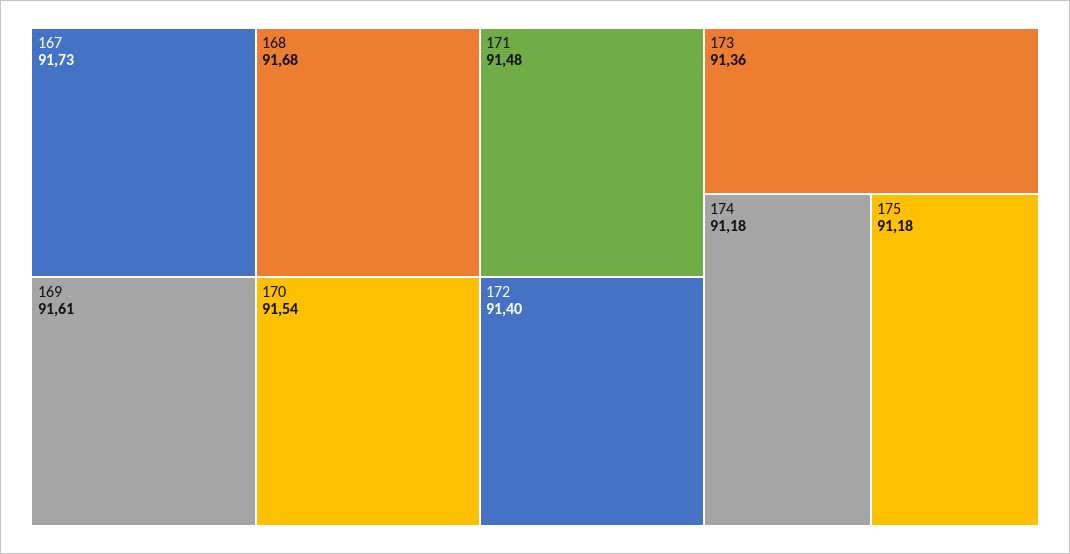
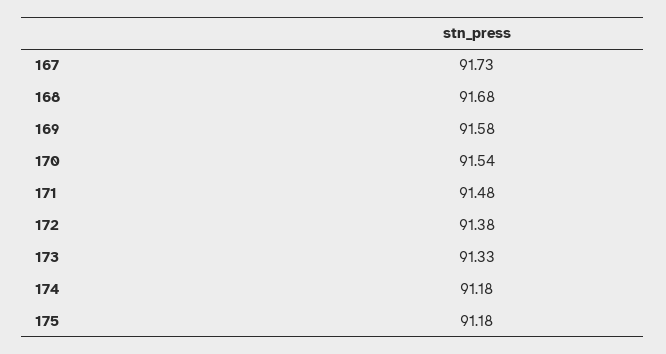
169: 91.61 -> 91.58
172: 91.4 -> 91.38
173: 91.36 -> 91.33

